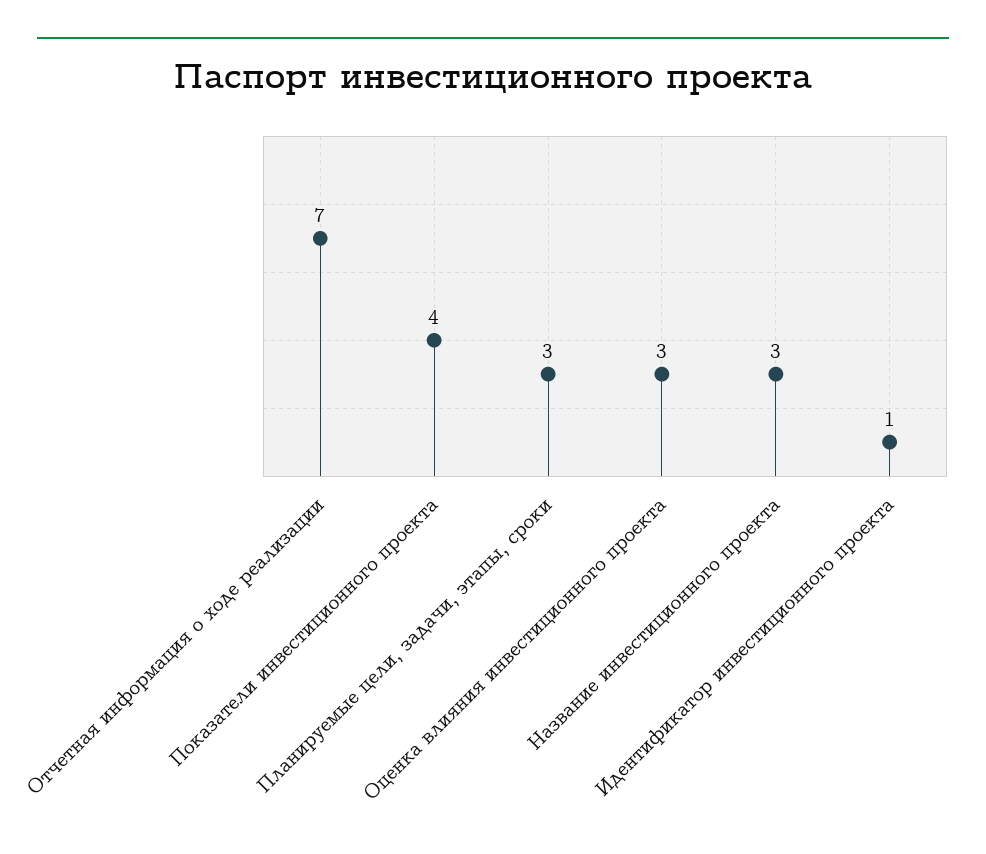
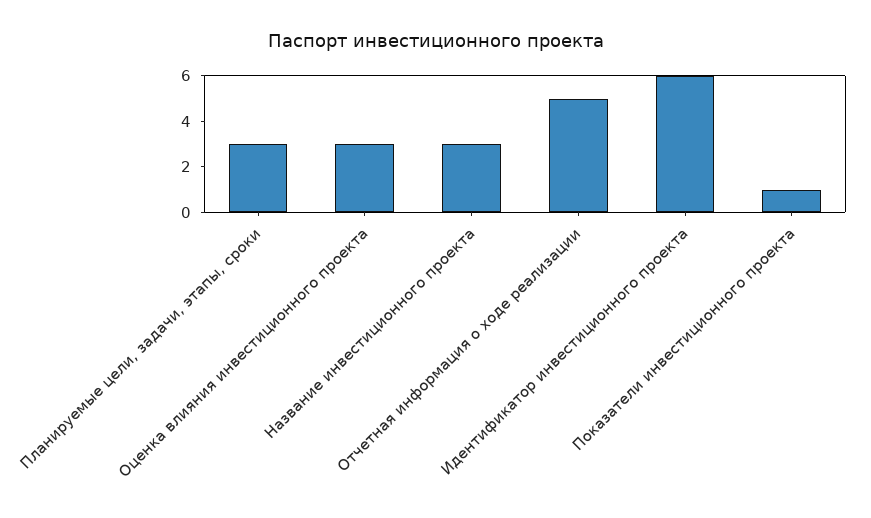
Отчетная информация о ходе реализации: 7 -> 5
Показатели инвестиционного проекта: 4 -> 1
Идентификатор инвестиционного проекта: 1 -> 6

